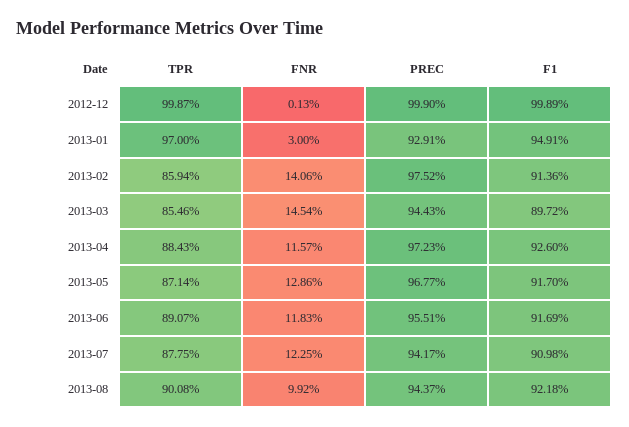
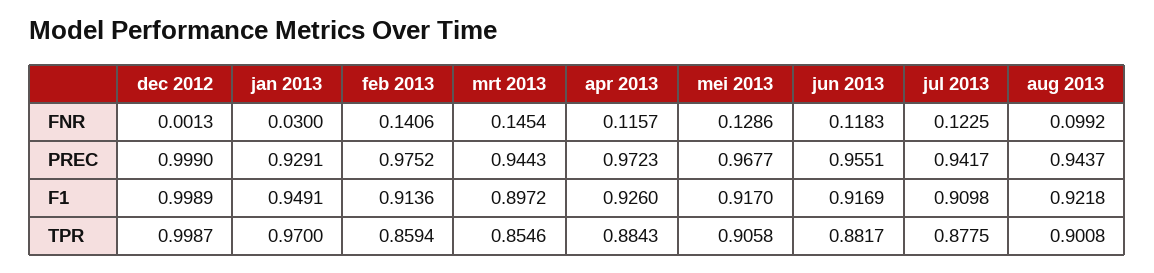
TPR, 2013-05: 0.8714 -> 0.9058
TPR, 2013-06: 0.8907 -> 0.8817

